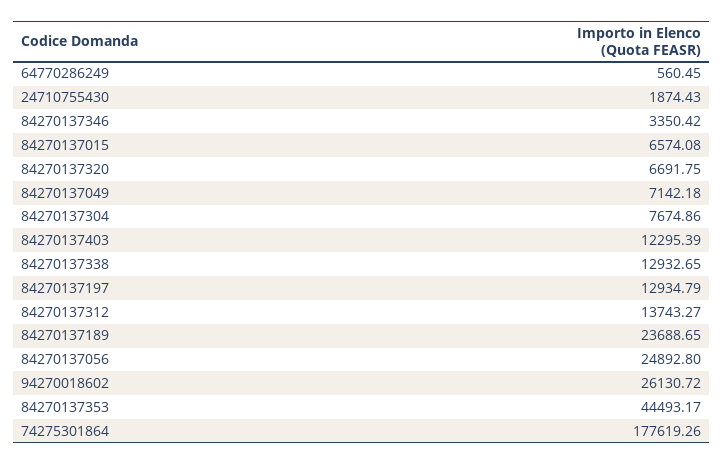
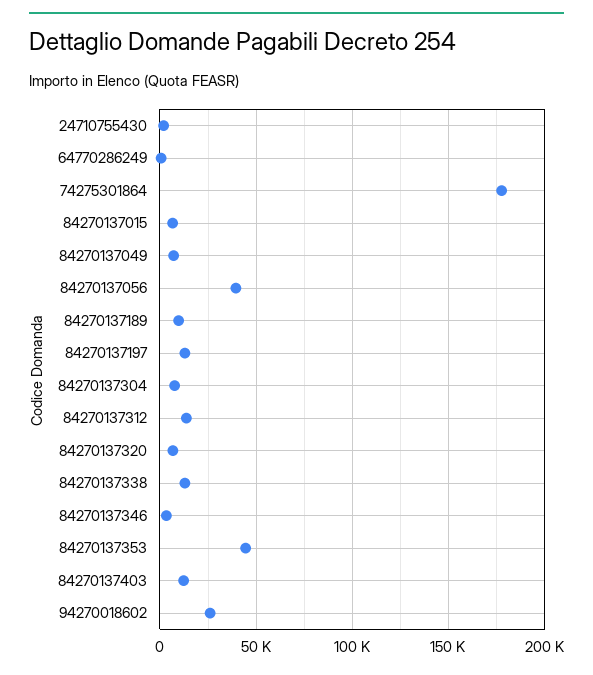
84270137189: 23688.65 -> 10000
84270137056: 24892.8 -> 40000

